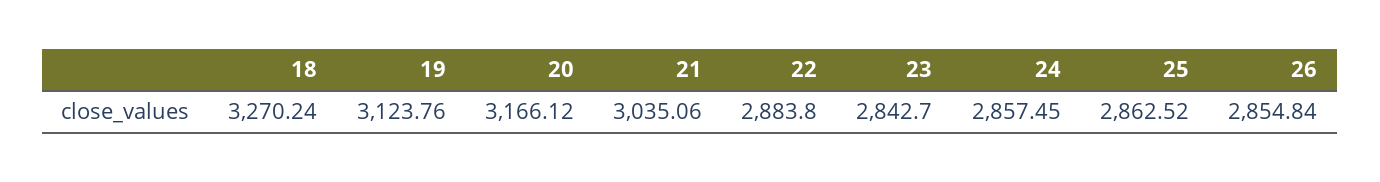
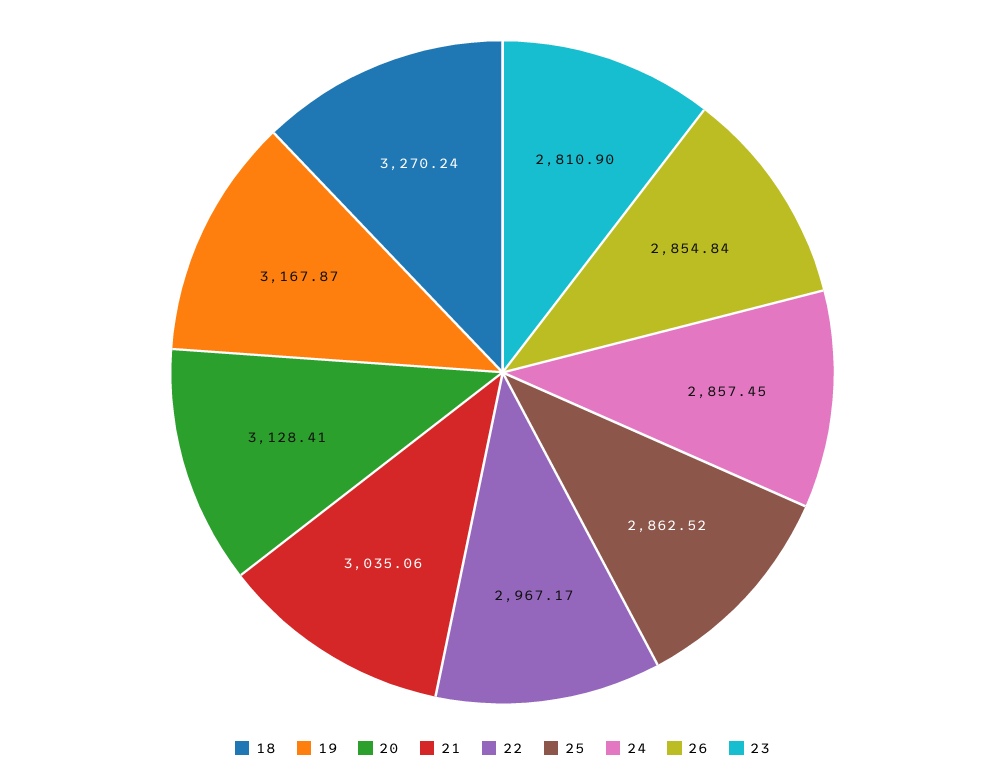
19: 3123.76 -> 3167.87
20: 3166.12 -> 3128.41
22: 2883.8 -> 2967.17
23: 2842.7 -> 2810.9

